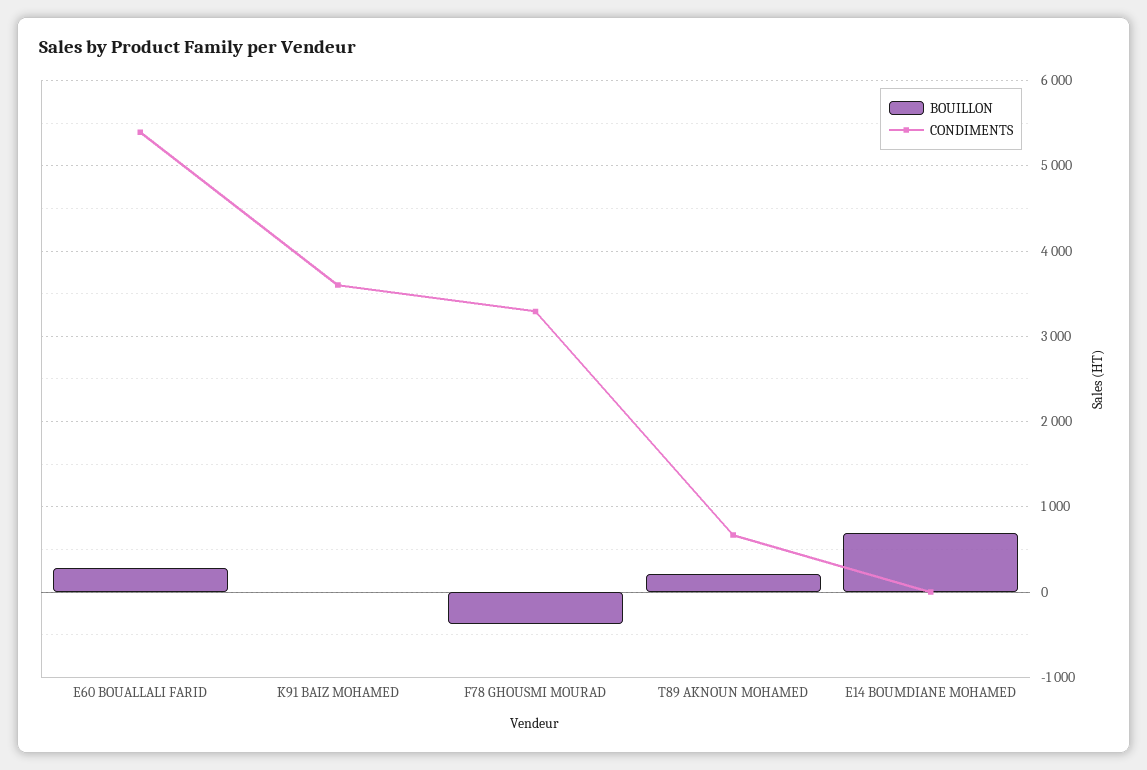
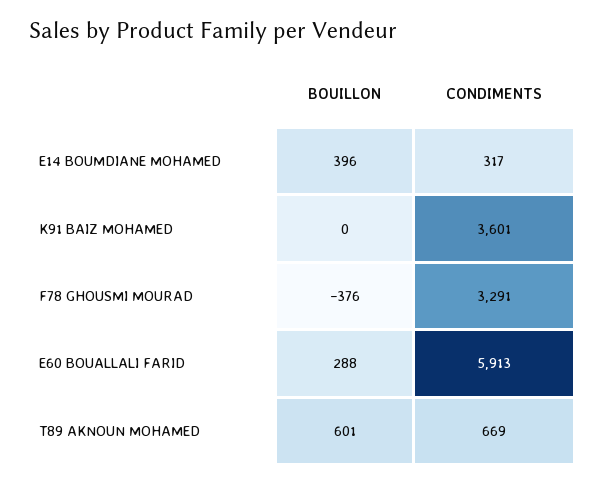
CONDIMENTS, E60 BOUALLALI FARID: 5400 -> 5913
BOUILLON, T89 AKNOUN MOHAMED: 200 -> 601
BOUILLON, E14 BOUMDIANE MOHAMED: 700 -> 396
CONDIMENTS, E14 BOUMDIANE MOHAMED: 0 -> 317

